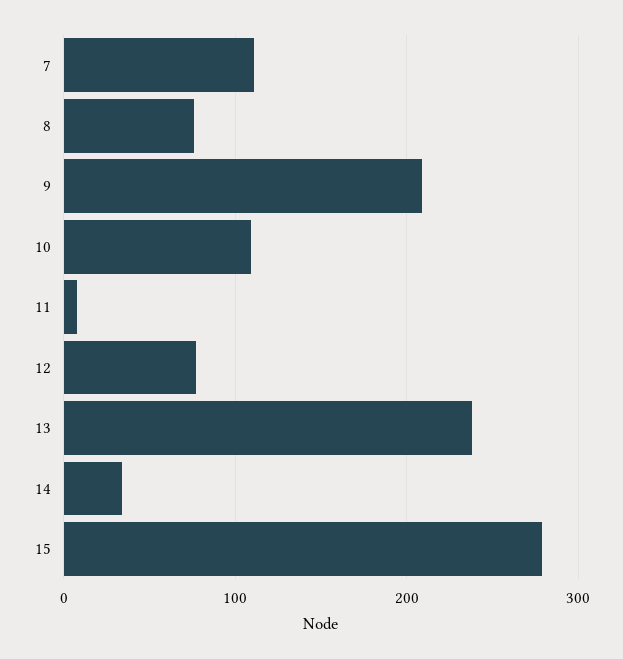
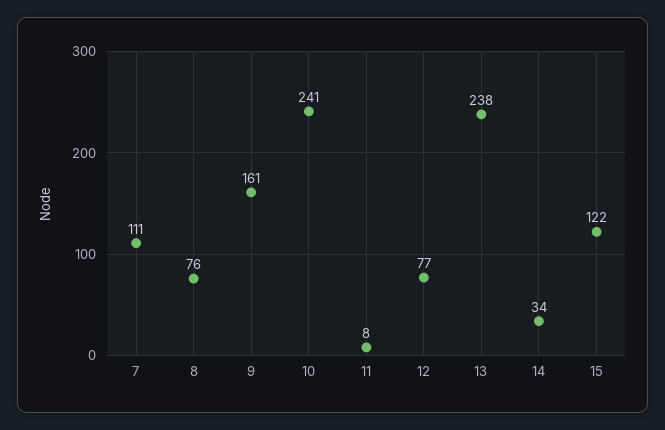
9: 210 -> 161
10: 110 -> 241
15: 280 -> 122

